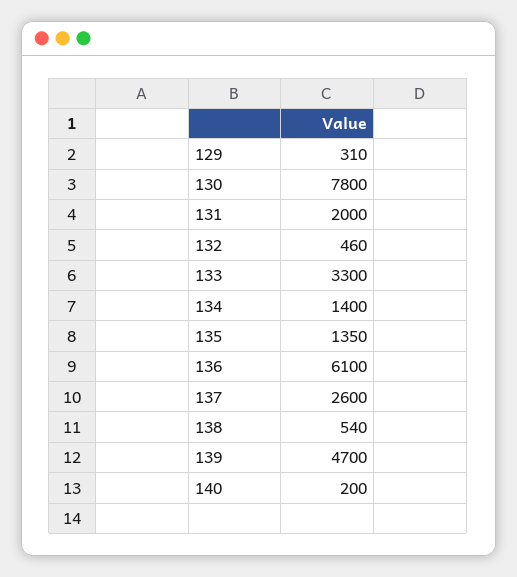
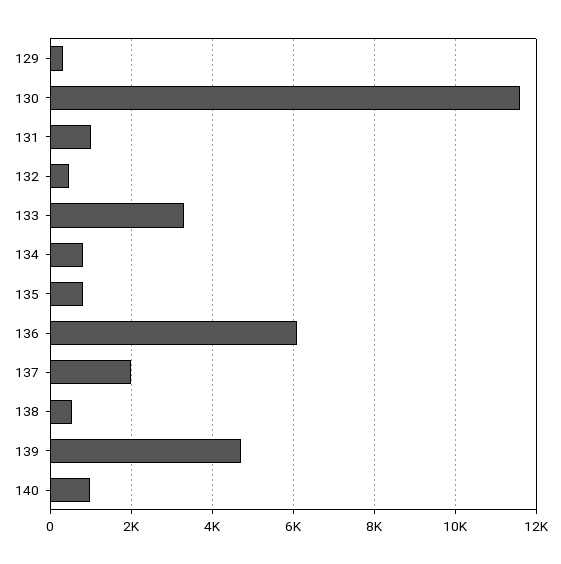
130: 7800 -> 11600
131: 2000 -> 1000
134: 1400 -> 800
135: 1350 -> 800
137: 2600 -> 2000
140: 200 -> 1000

